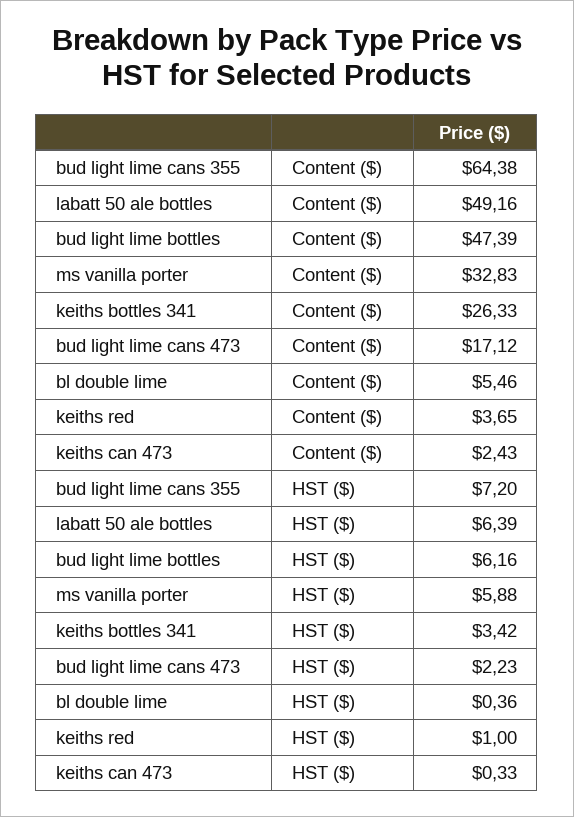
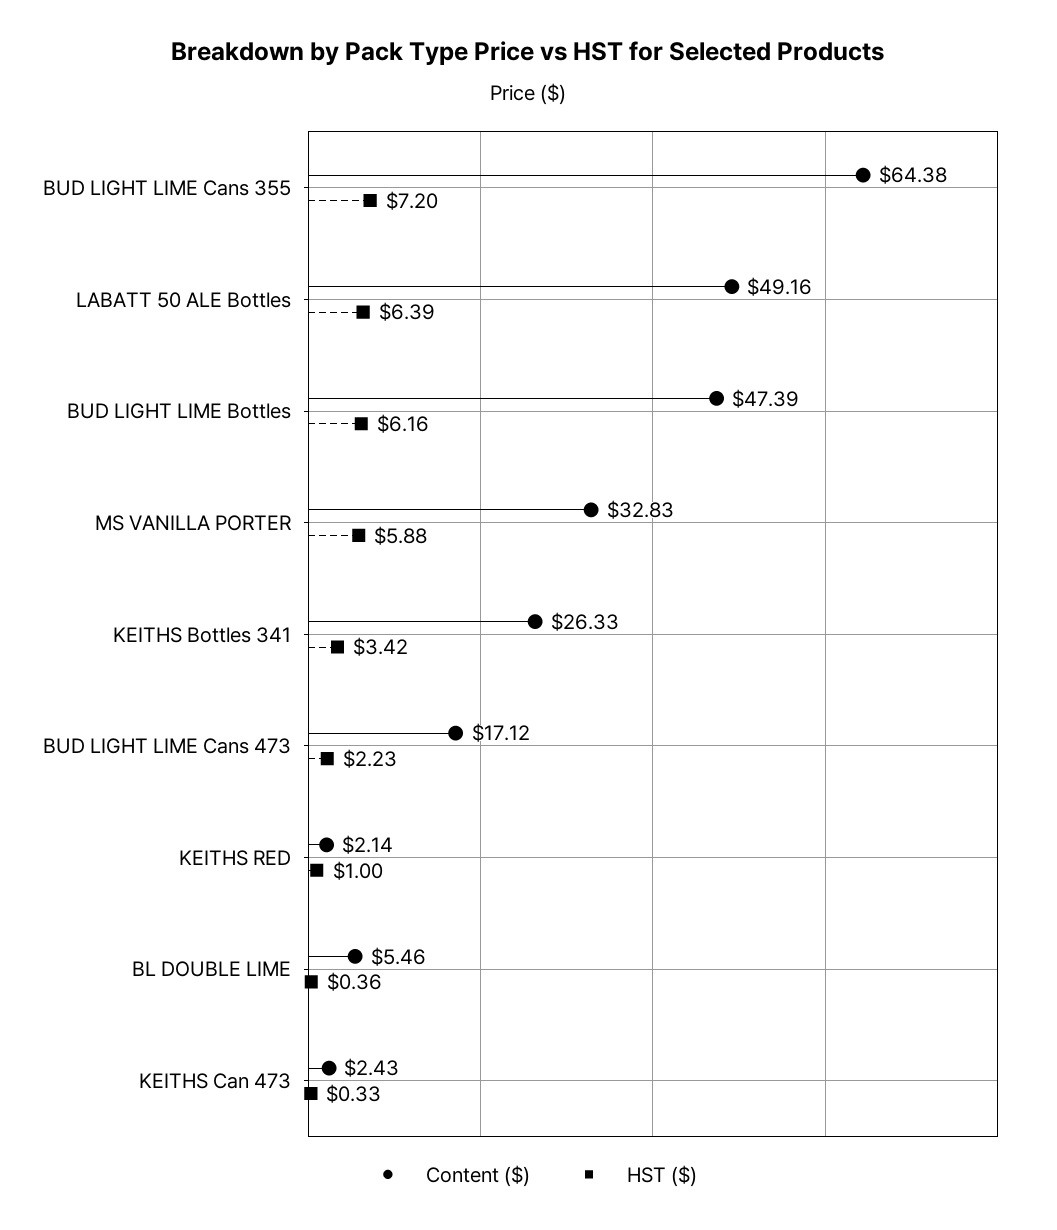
Content ($), keiths red: 3.65 -> 2.14

